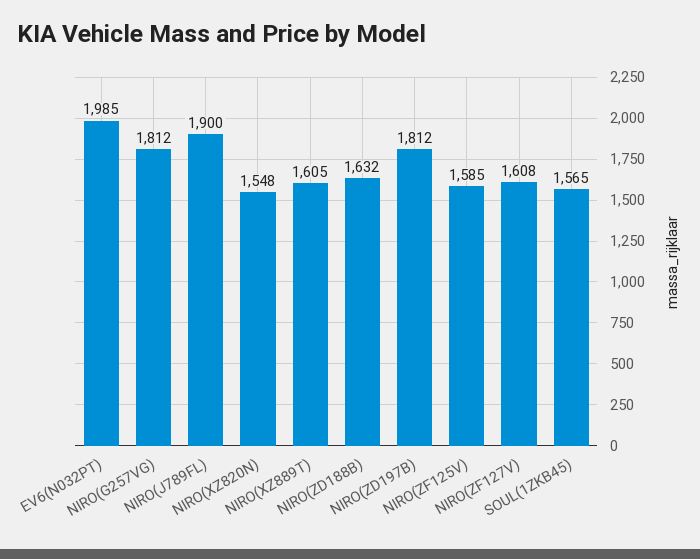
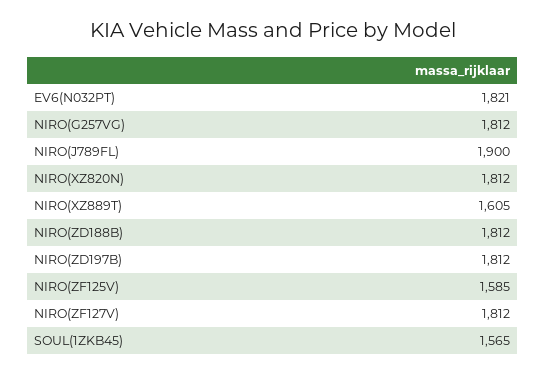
EV6(N032PT): 1985 -> 1821
NIRO(XZ820N): 1548 -> 1812
NIRO(ZD188B): 1632 -> 1812
NIRO(ZF127V): 1608 -> 1812

